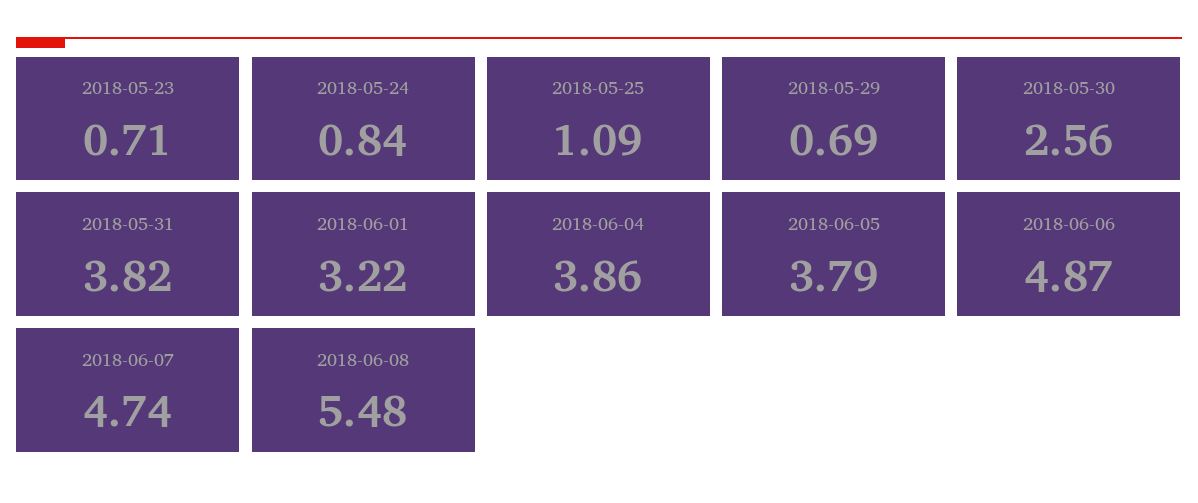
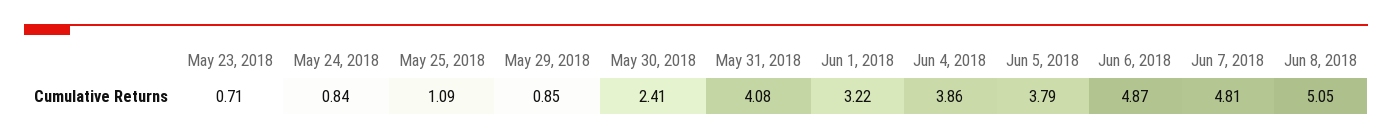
2018-05-29: 0.69 -> 0.85
2018-05-30: 2.56 -> 2.41
2018-05-31: 3.82 -> 4.08
2018-06-07: 4.74 -> 4.81
2018-06-08: 5.48 -> 5.05

